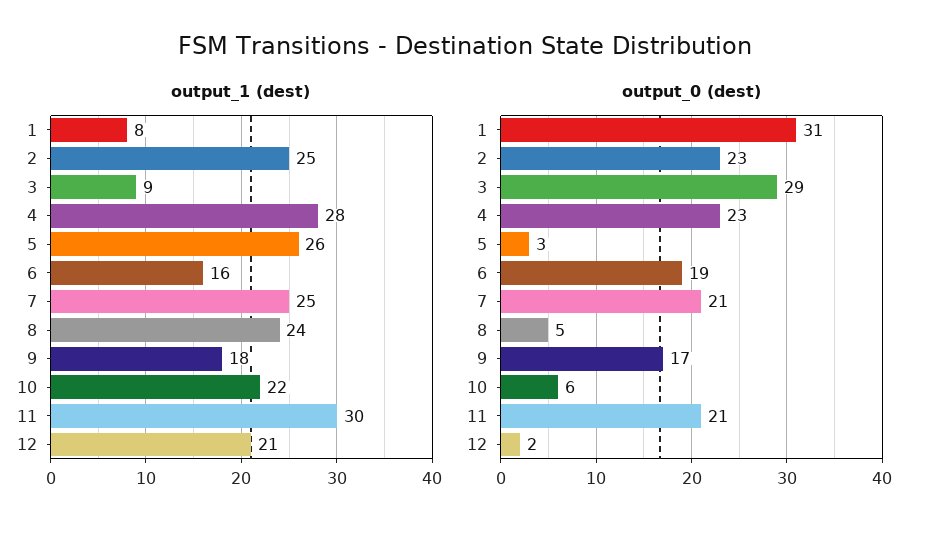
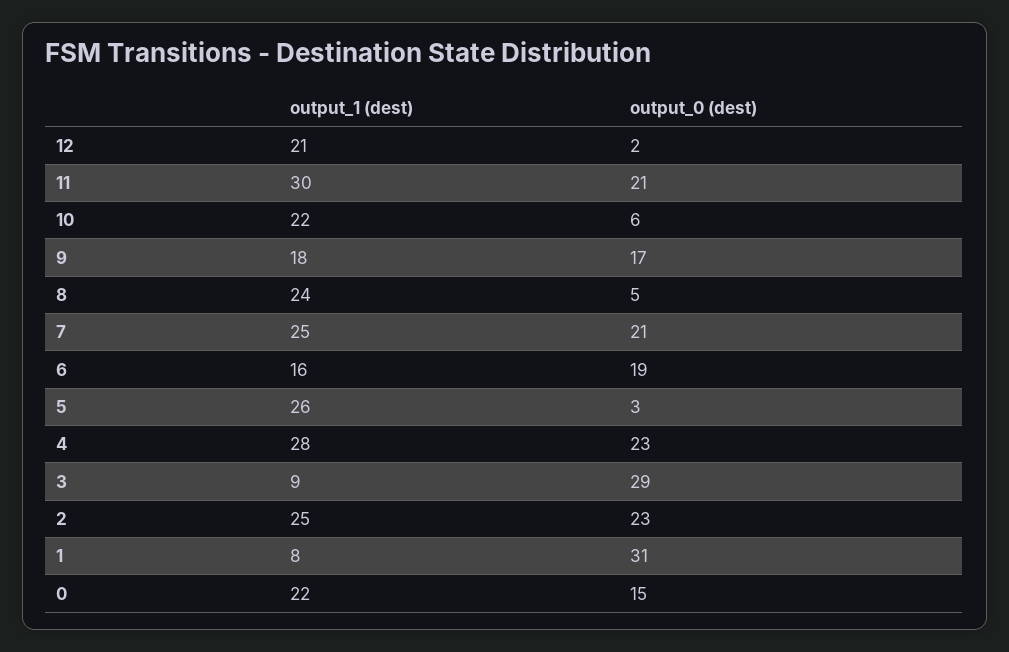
output_1 (dest), 0: none -> 22
output_0 (dest), 0: none -> 15

